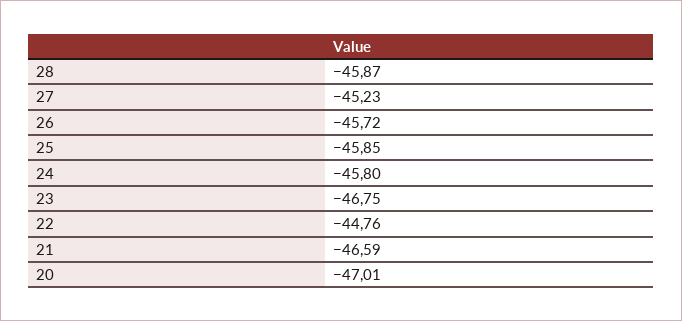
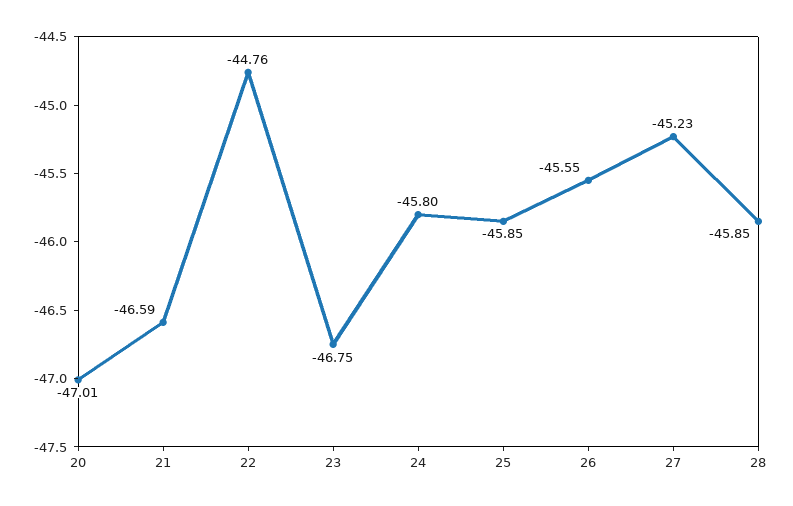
28: -45.87 -> -45.85
26: -45.72 -> -45.55

